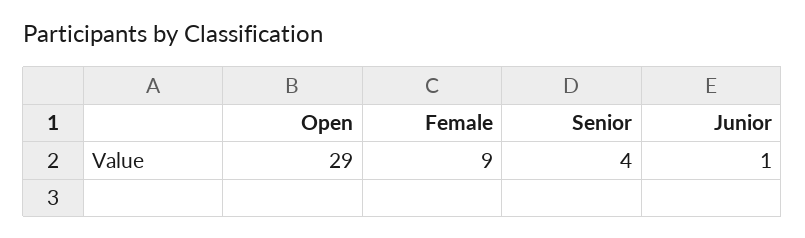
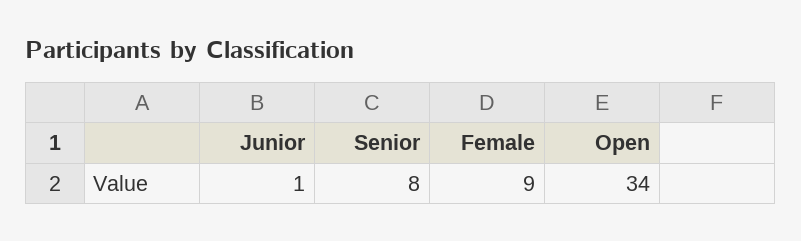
Open: 29 -> 34
Senior: 4 -> 8

